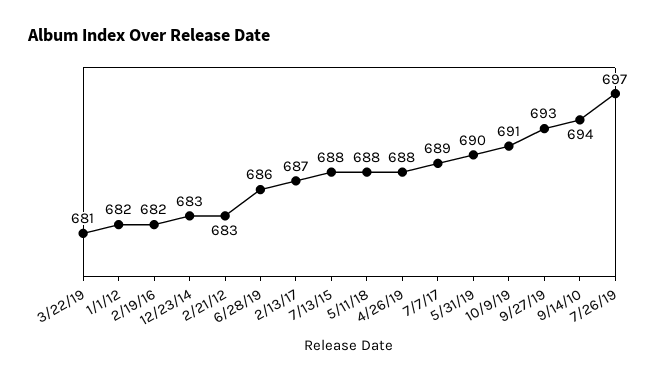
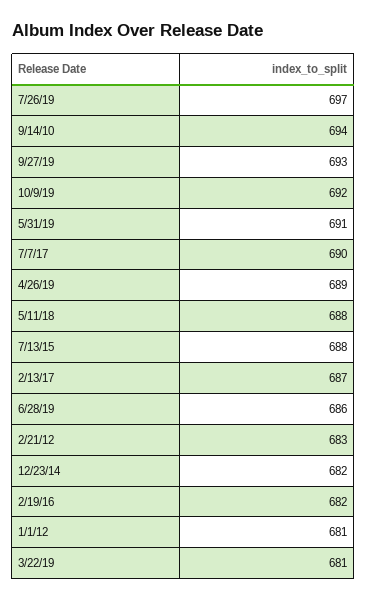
1/1/12: 682 -> 681
12/23/14: 683 -> 682
4/26/19: 688 -> 689
7/7/17: 689 -> 690
5/31/19: 690 -> 691
10/9/19: 691 -> 692

